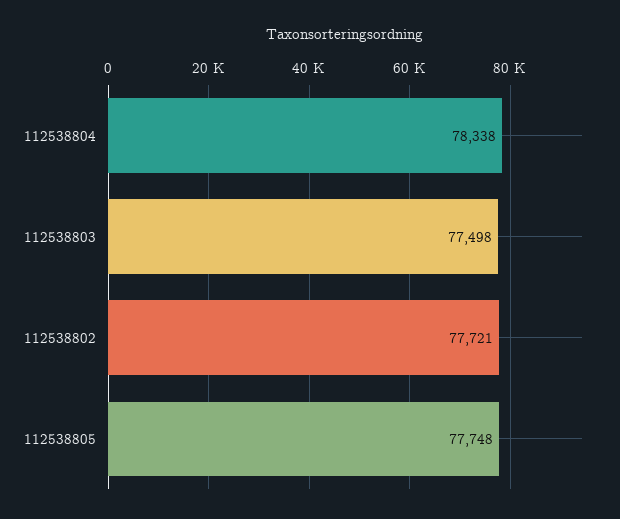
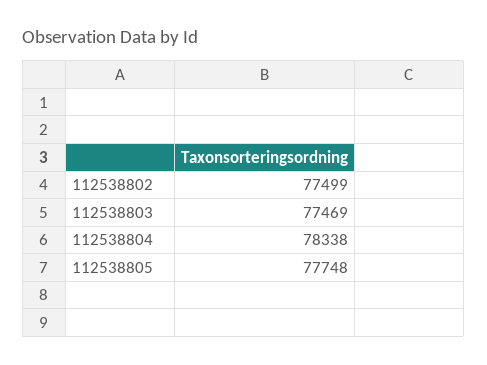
112538803: 77498 -> 77469
112538802: 77721 -> 77499

